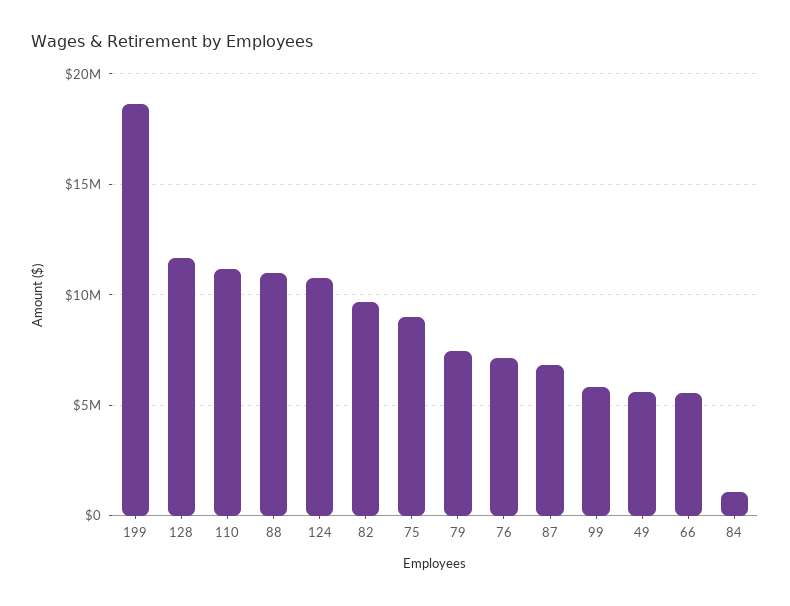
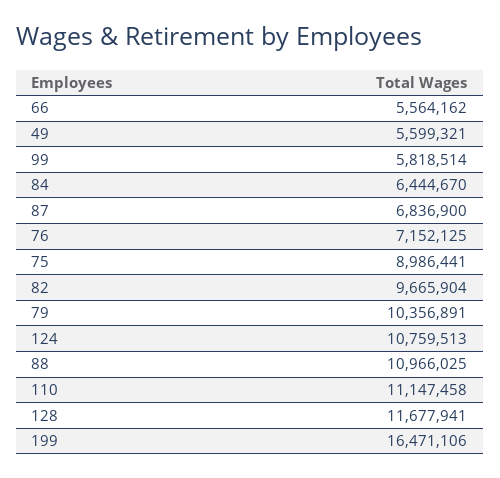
199: 18500000 -> 16471106
79: 7500000 -> 10356891
84: 1000000 -> 6444670

